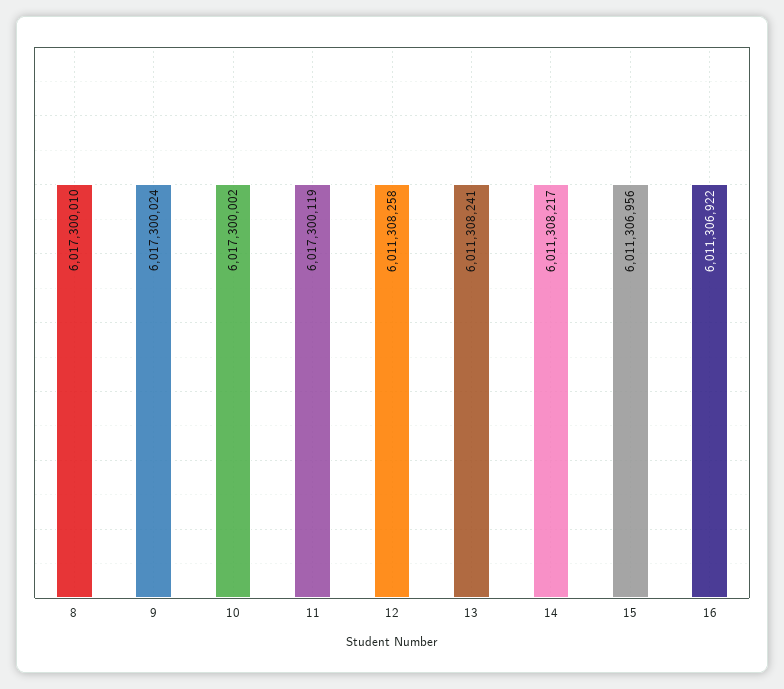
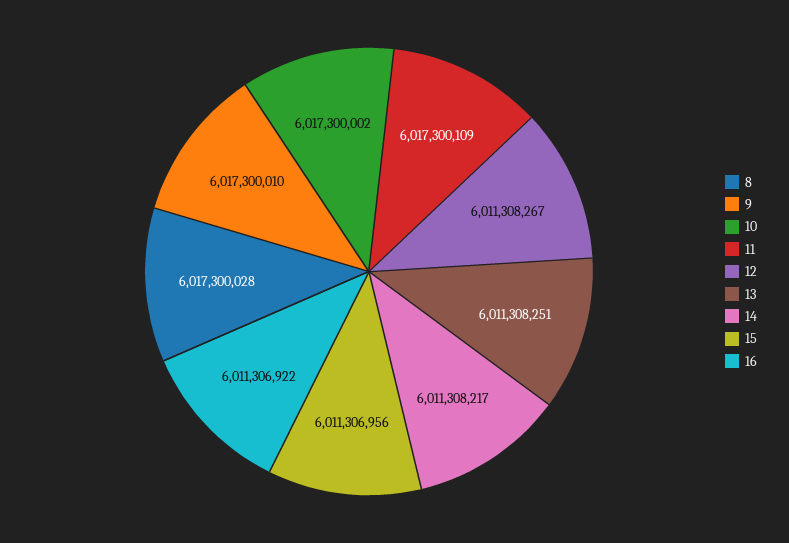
8: 6017300010 -> 6017300028
9: 6017300024 -> 6017300010
11: 6017300119 -> 6017300109
12: 6011308258 -> 6011308267
13: 6011308241 -> 6011308251

